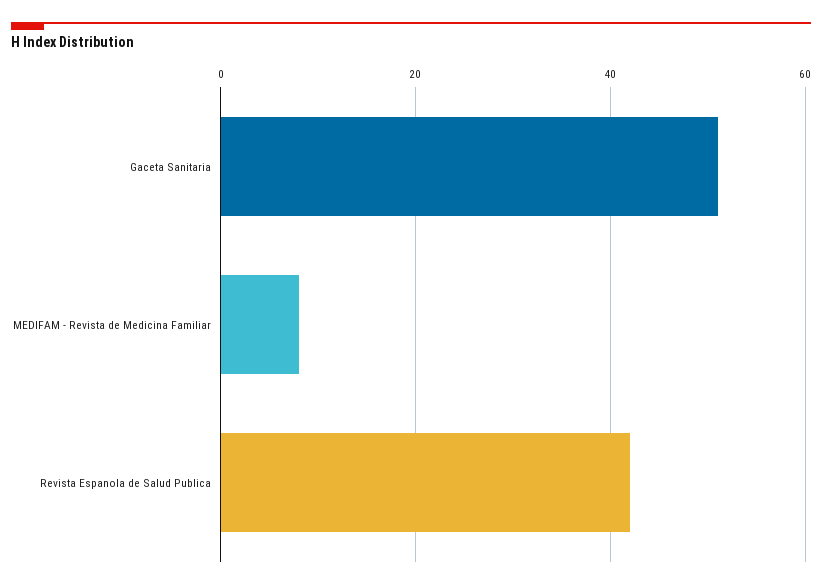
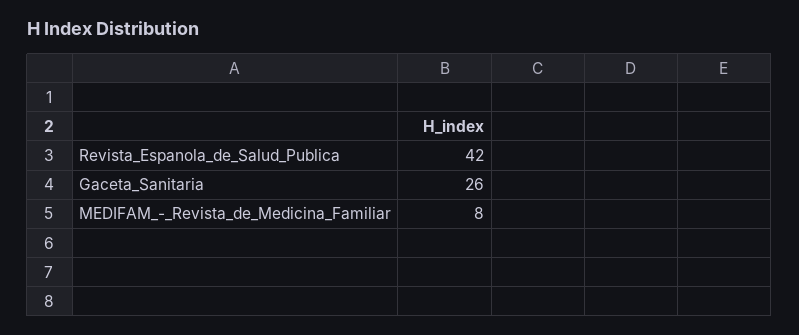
Gaceta Sanitaria: 50 -> 26

